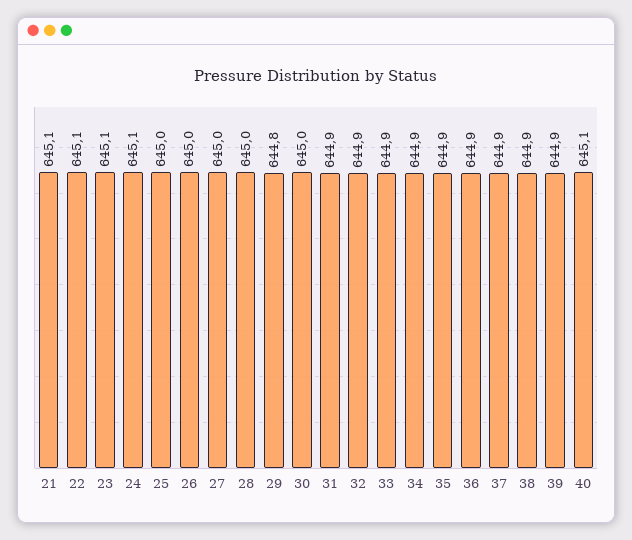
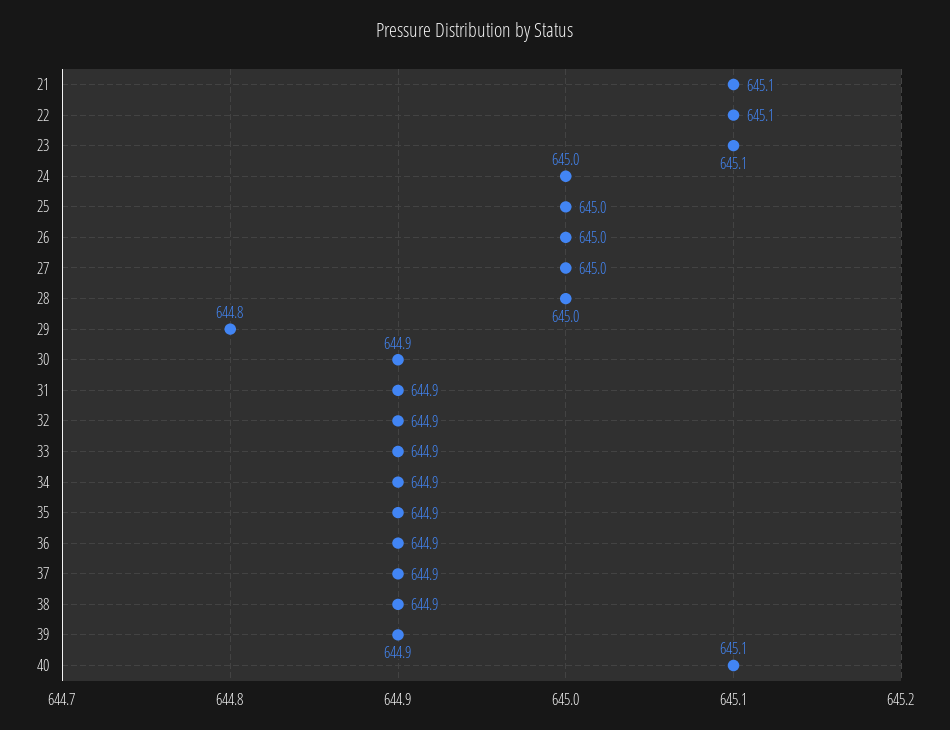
24: 645.1 -> 645
30: 645 -> 644.9

